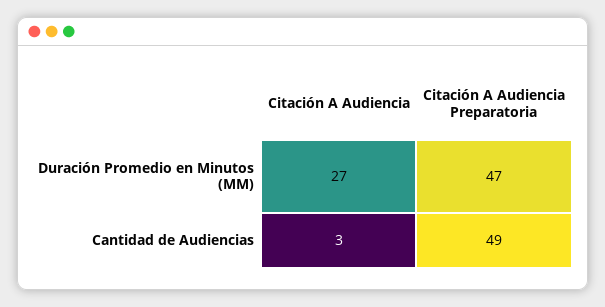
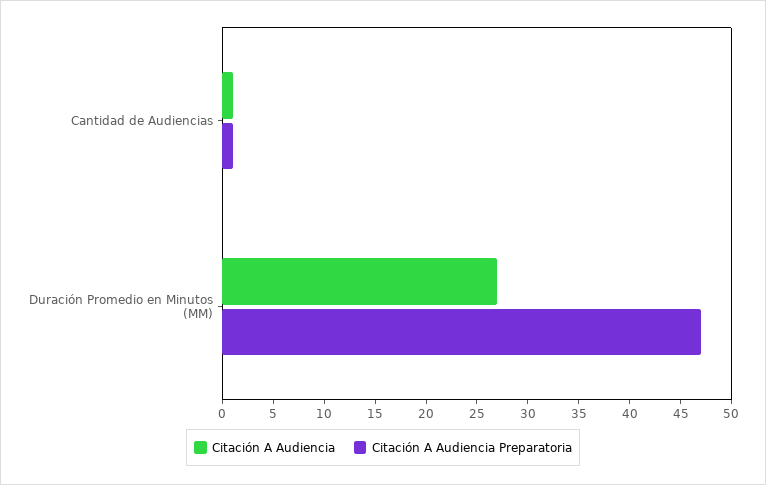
Citación A Audiencia, Cantidad de Audiencias: 3 -> 1
Citación A Audiencia Preparatoria, Cantidad de Audiencias: 49 -> 1

